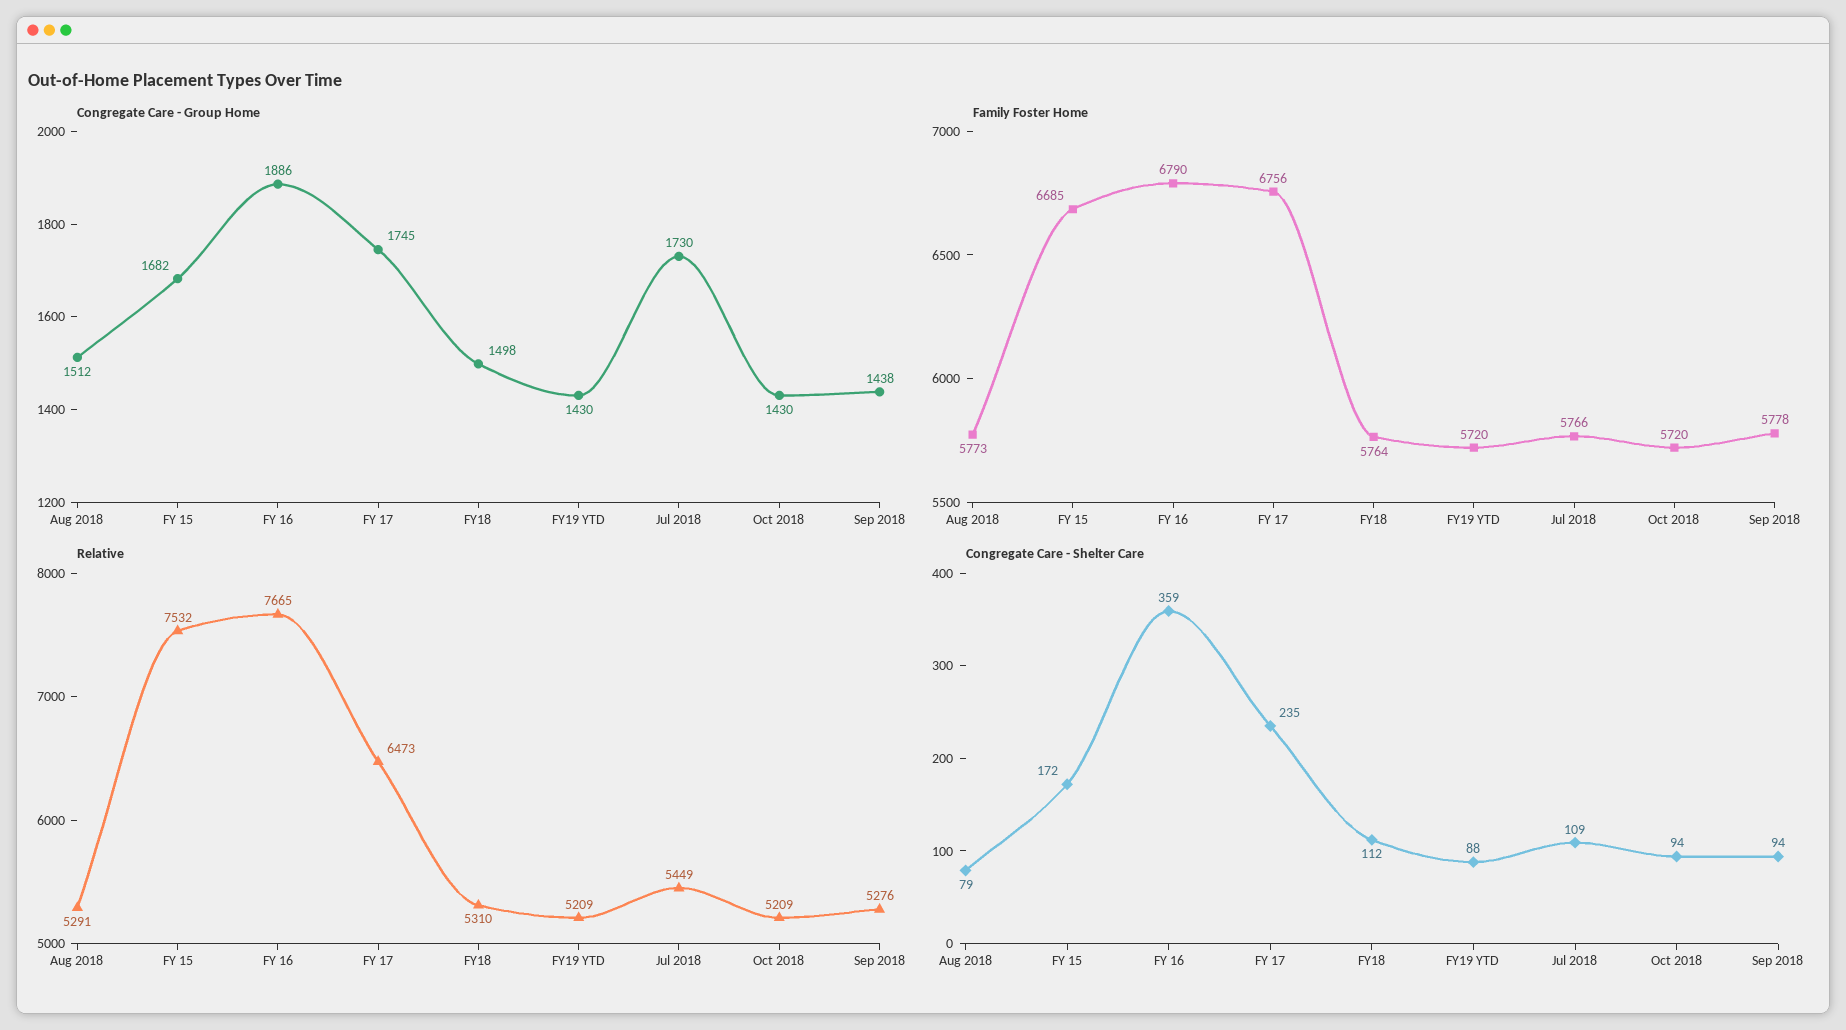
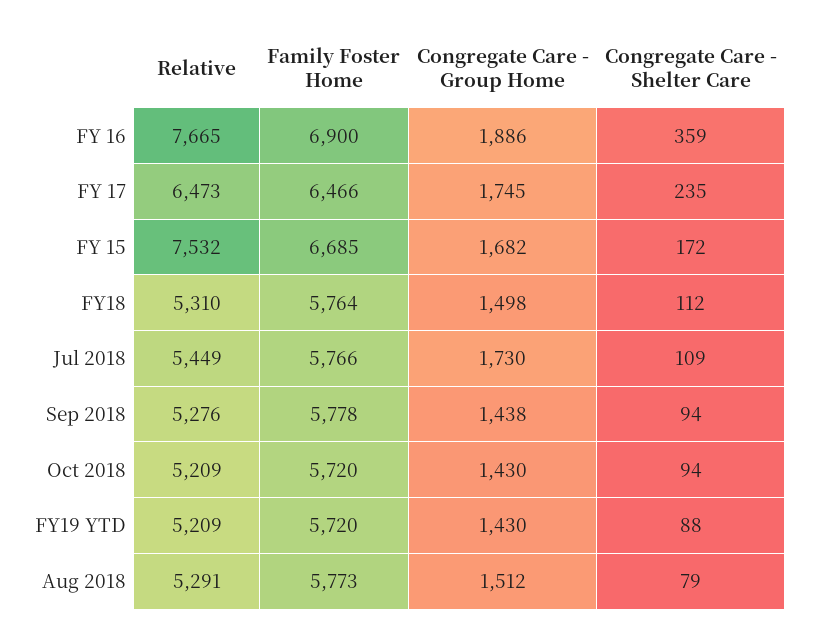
Family Foster Home, FY 16: 6790 -> 6900
Family Foster Home, FY 17: 6756 -> 6466

